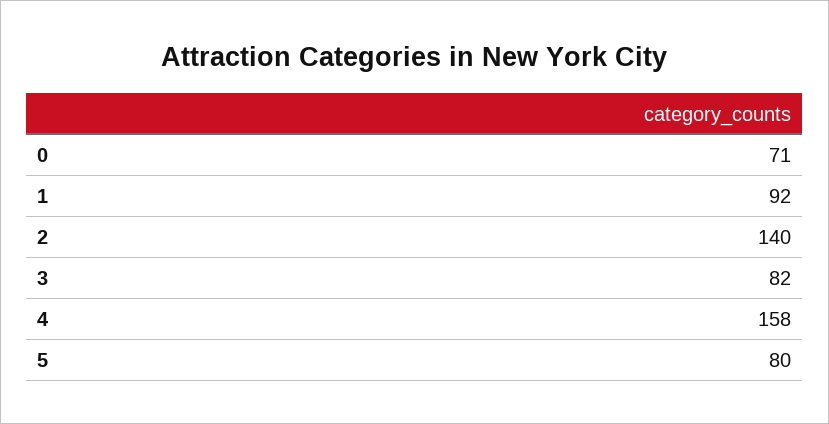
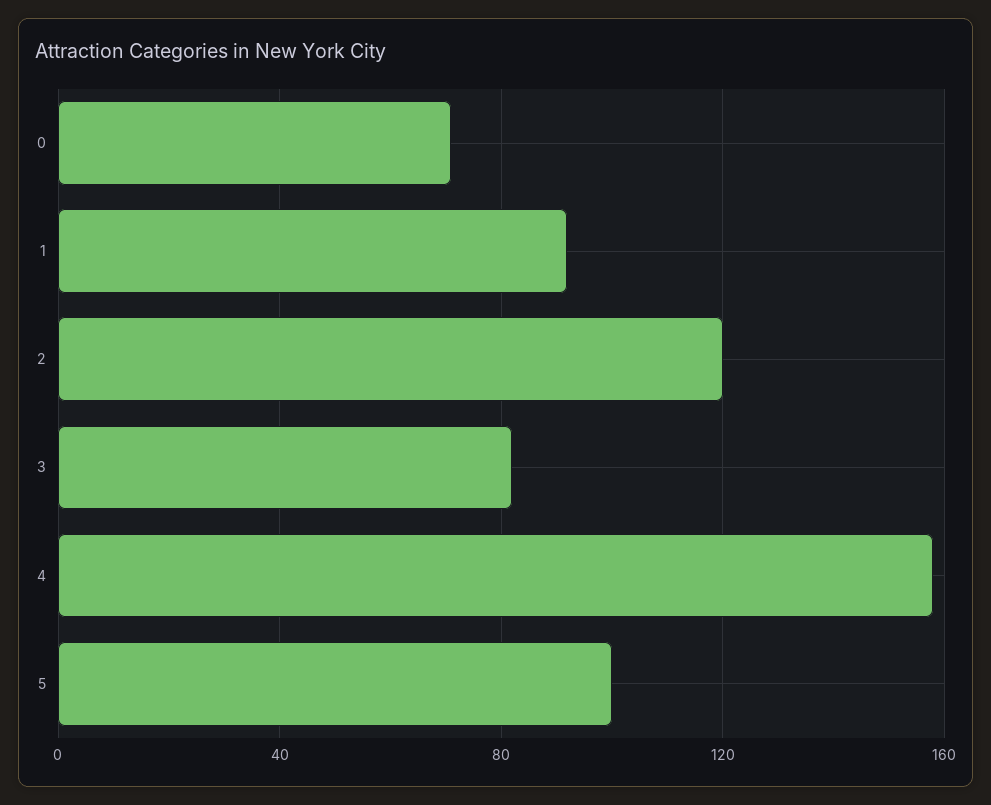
2: 140 -> 120
5: 80 -> 100

